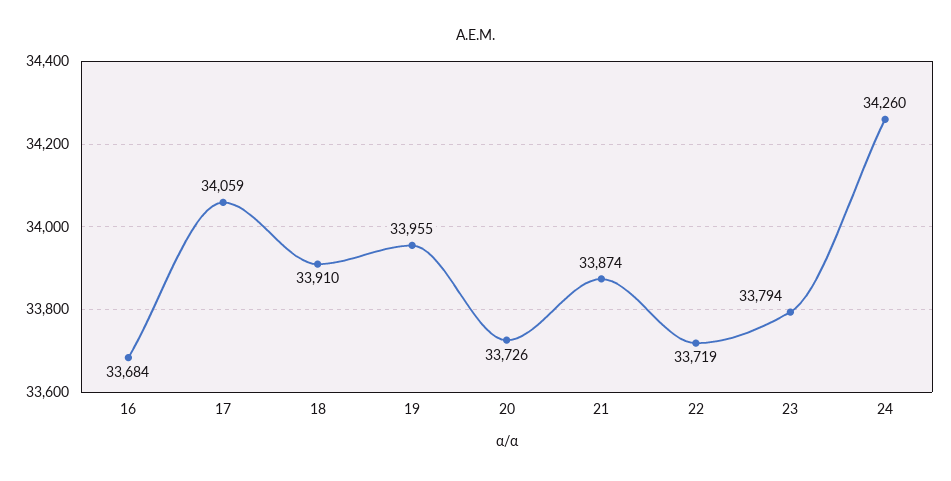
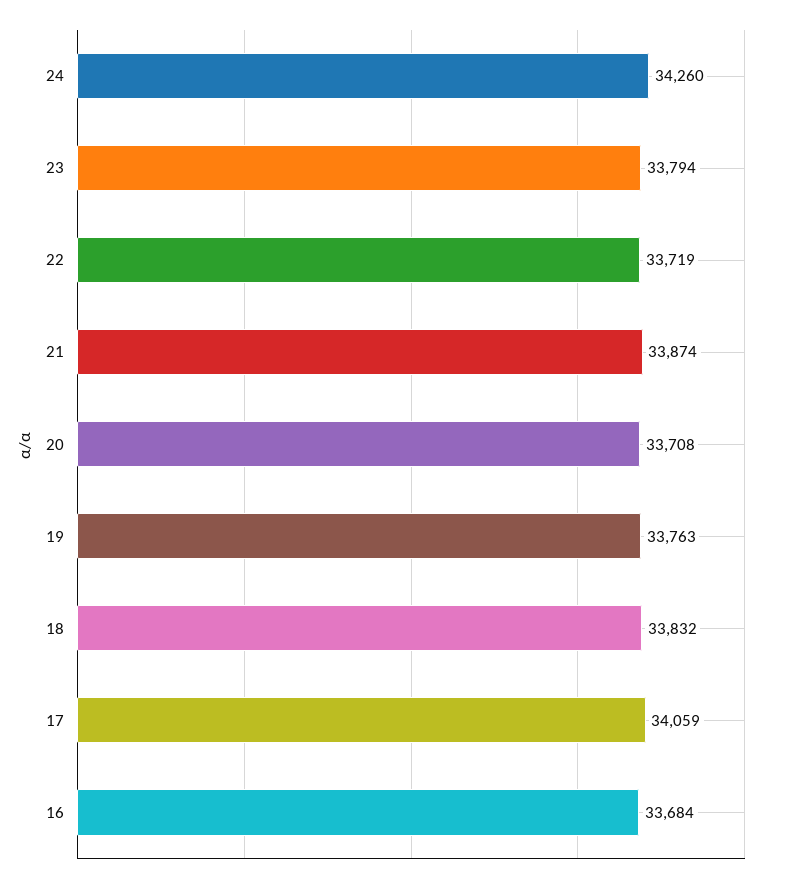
18: 33910 -> 33832
19: 33955 -> 33763
20: 33726 -> 33708

